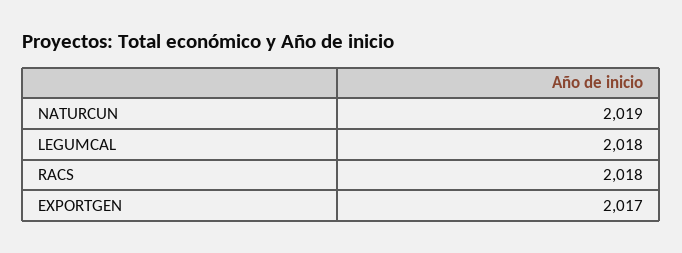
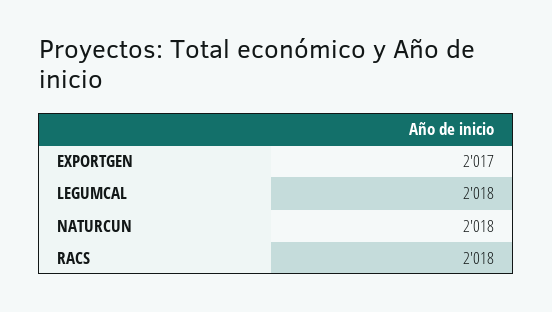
NATURCUN: 2019 -> 2018

